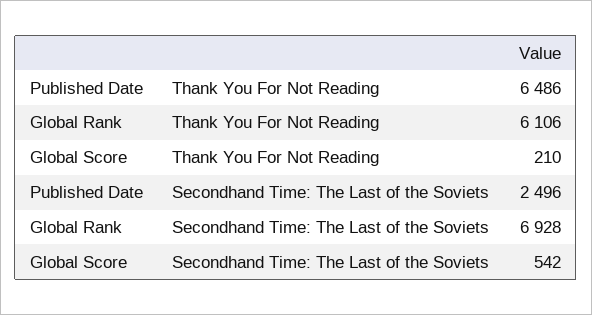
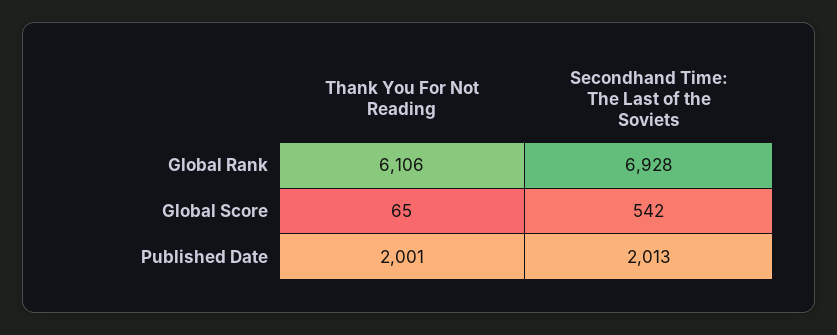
Published Date, Thank You For Not Reading: 6486 -> 2001
Global Score, Thank You For Not Reading: 210 -> 65
Published Date, Secondhand Time: The Last of the Soviets: 2496 -> 2013

